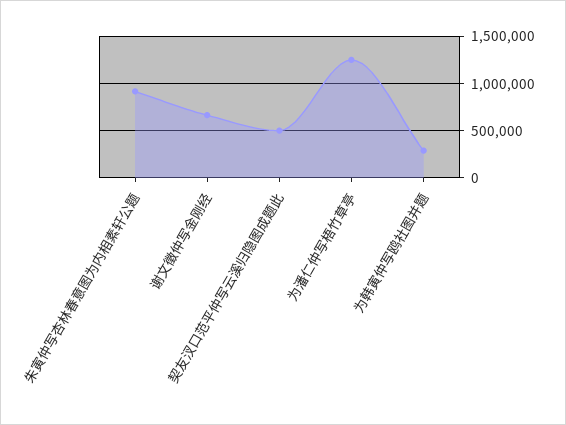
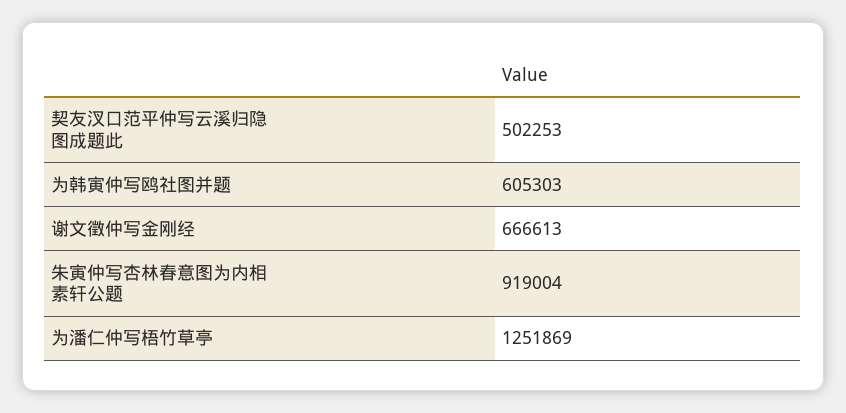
为韩寅仲写鸥社图并题: 300000 -> 605303

